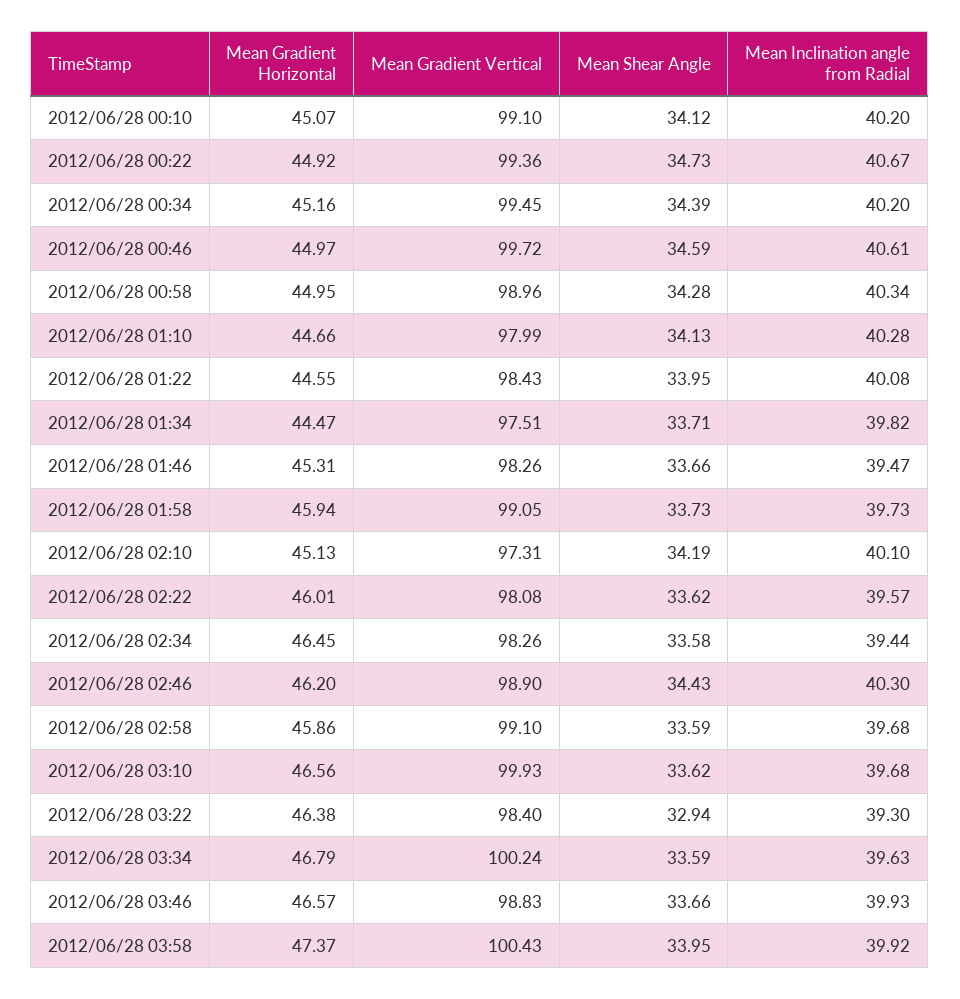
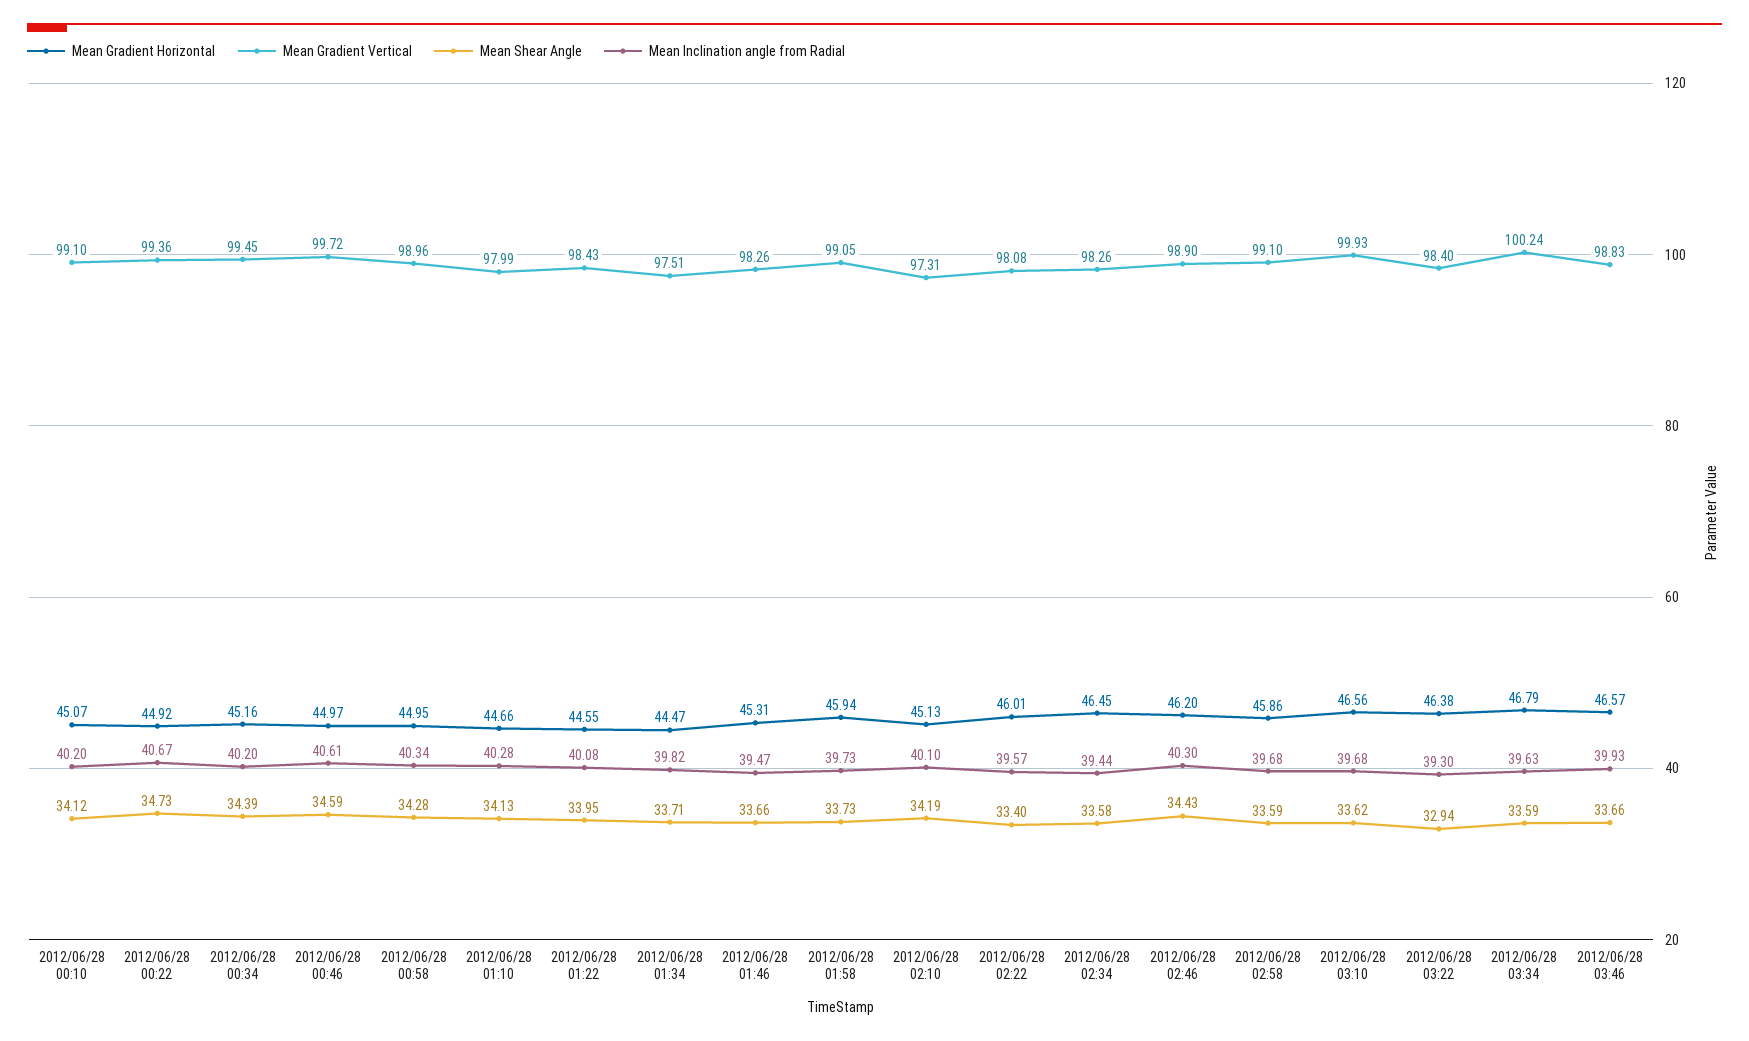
Mean Shear Angle, 2012/06/28 02:22: 33.62 -> 33.4
Mean Gradient Horizontal, 2012/06/28 03:58: 47.37 -> none
Mean Gradient Vertical, 2012/06/28 03:58: 100.43 -> none
Mean Shear Angle, 2012/06/28 03:58: 33.95 -> none
Mean Inclination angle from Radial, 2012/06/28 03:58: 39.92 -> none

